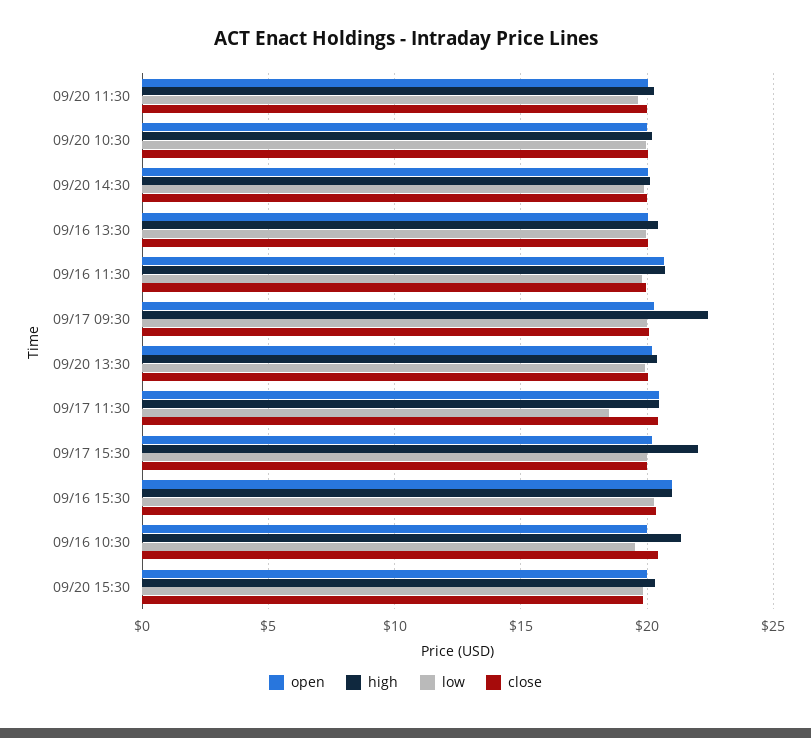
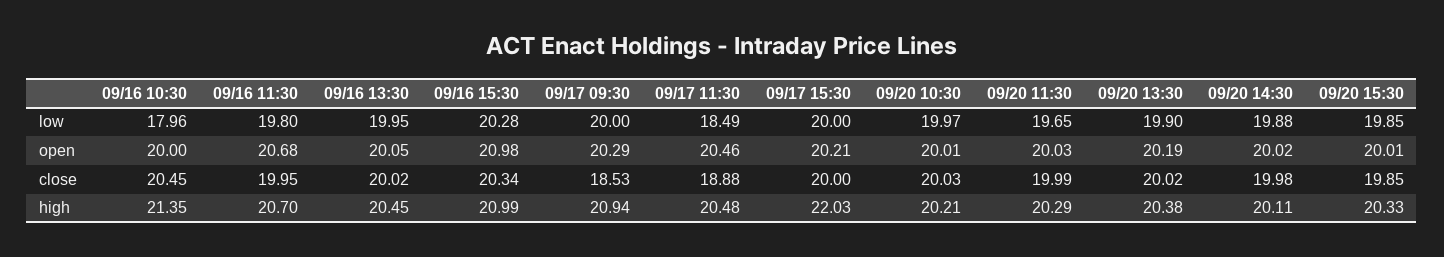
high, 09/17 09:30: 22.5 -> 20.94
close, 09/17 09:30: 20 -> 18.53
close, 09/17 11:30: 20.5 -> 18.88
low, 09/16 10:30: 19.5 -> 17.96

